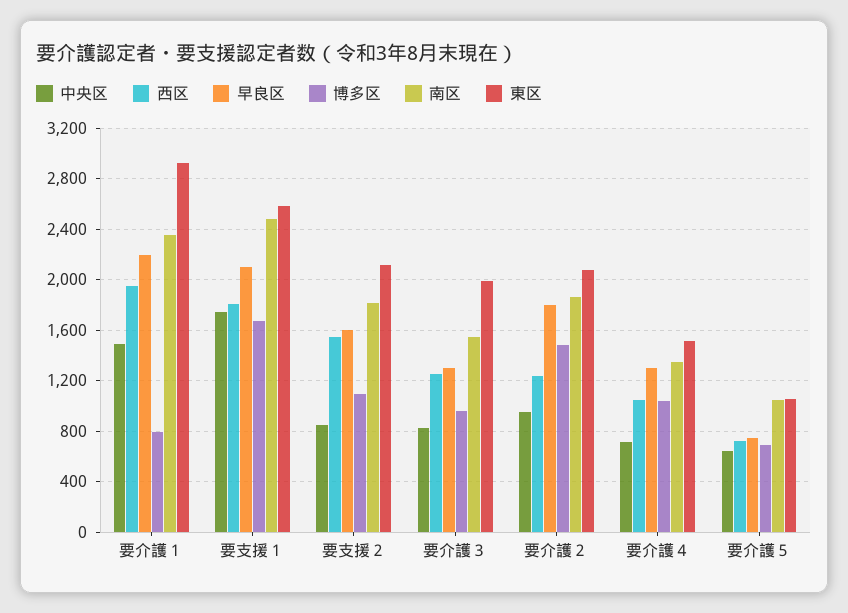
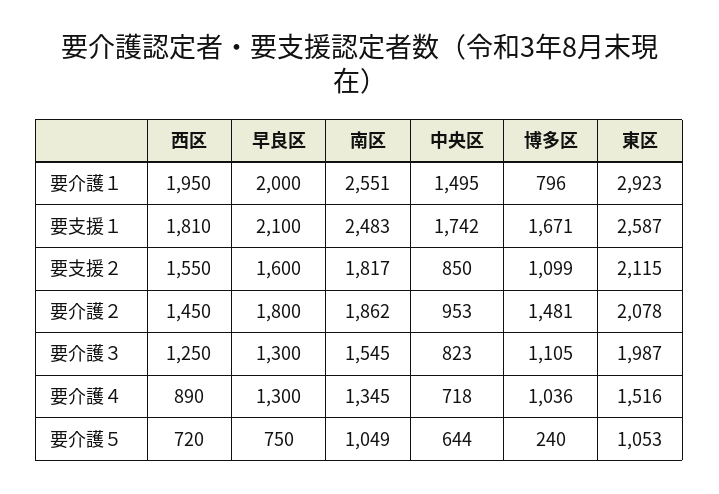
早良区, 要介護１: 2200 -> 2000
南区, 要介護１: 2350 -> 2551
博多区, 要介護３: 950 -> 1105
西区, 要介護２: 1250 -> 1450
西区, 要介護４: 1050 -> 890
博多区, 要介護５: 700 -> 240

